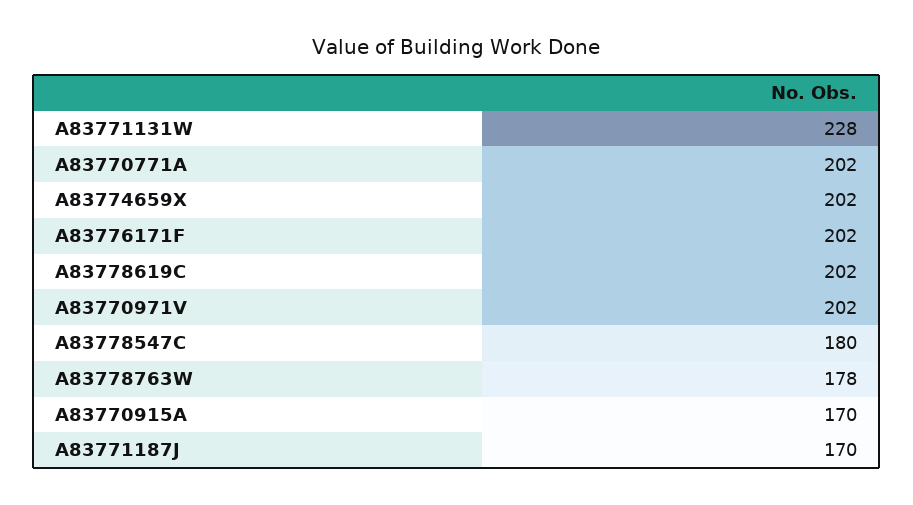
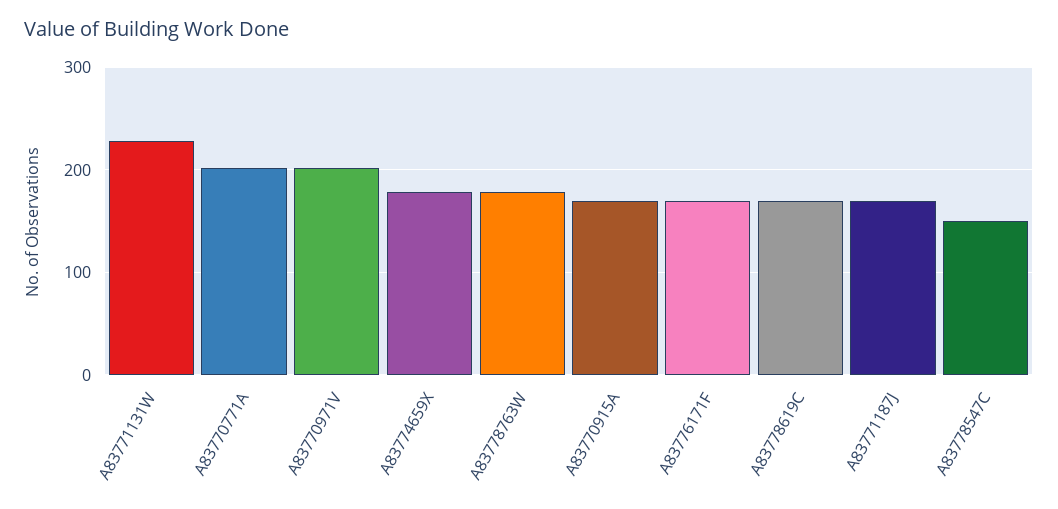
A83774659X: 202 -> 180
A83776171F: 202 -> 170
A83778619C: 202 -> 170
A83778547C: 180 -> 150

